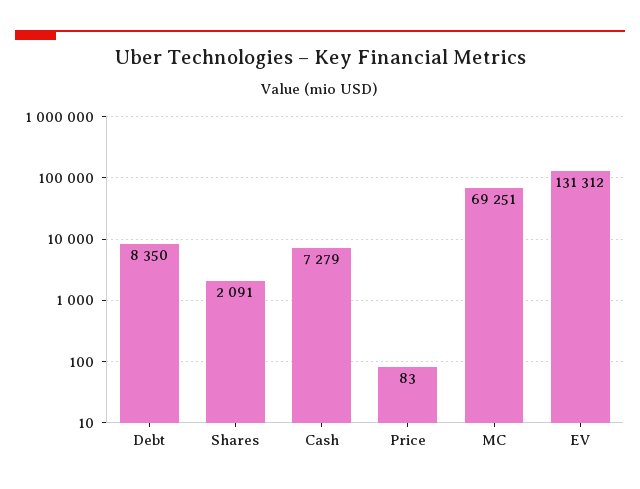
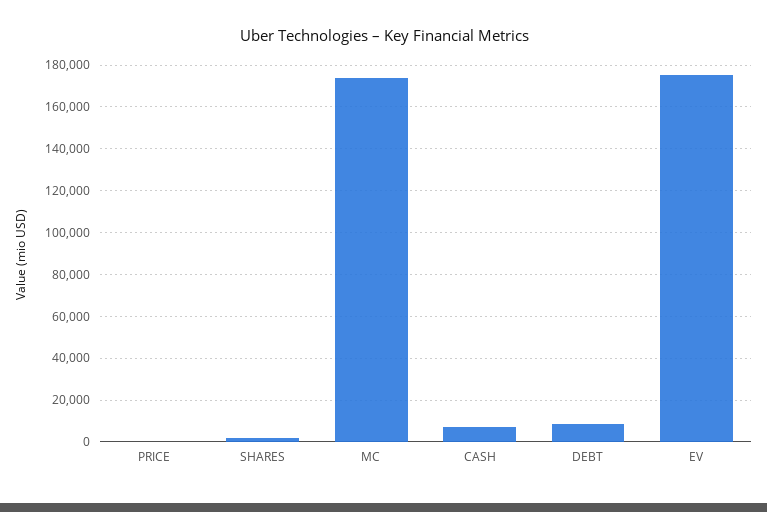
MC: 69251 -> 175000
EV: 131312 -> 175000

